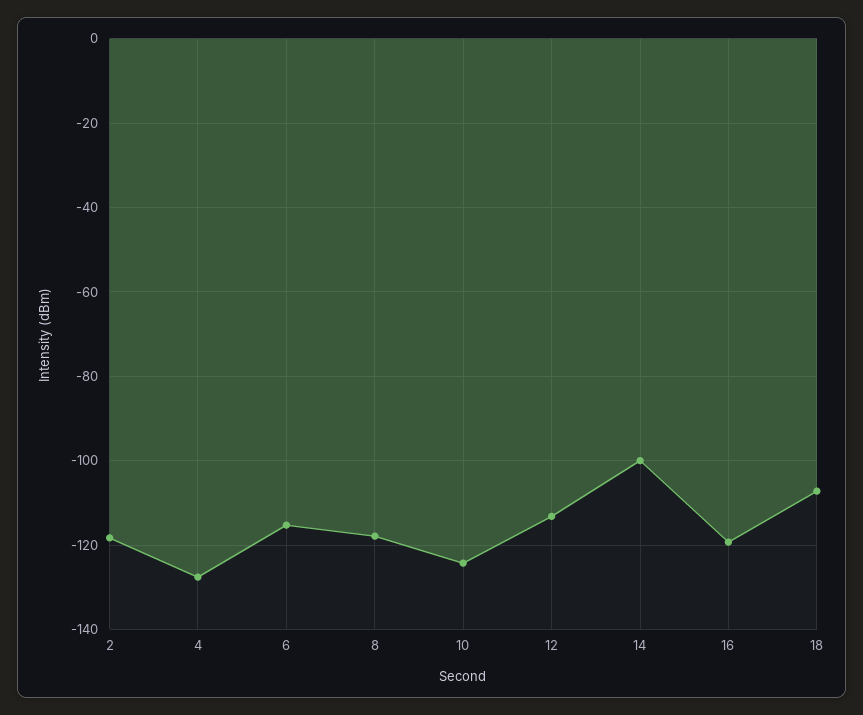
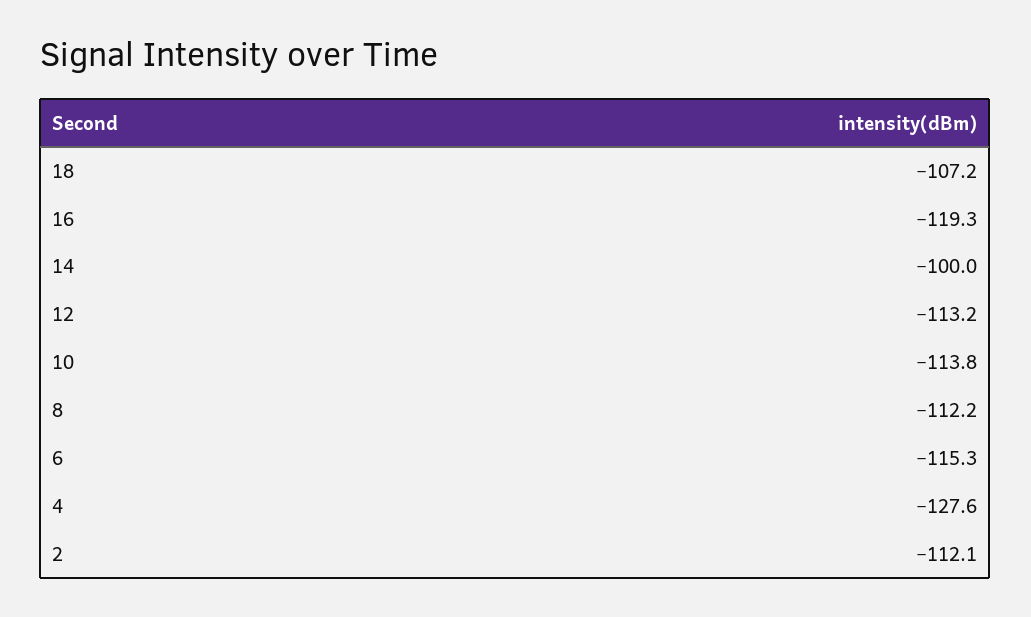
2: -118 -> -112.1
8: -118 -> -112.2
10: -124 -> -113.8

